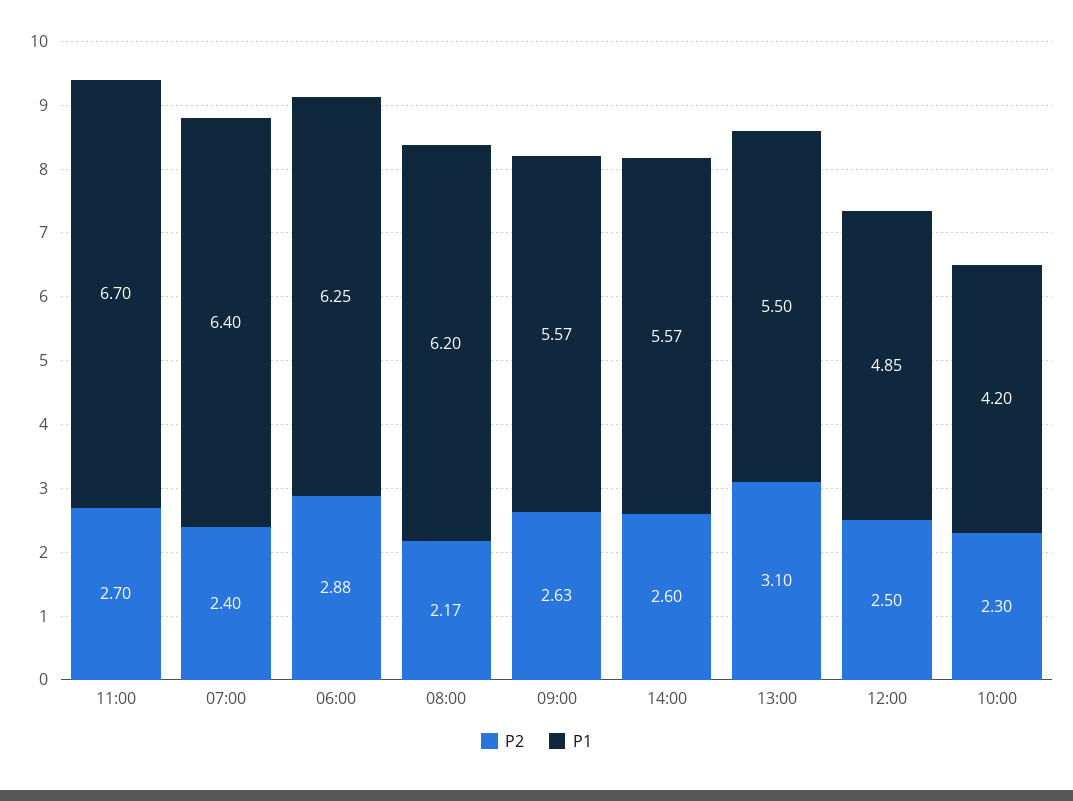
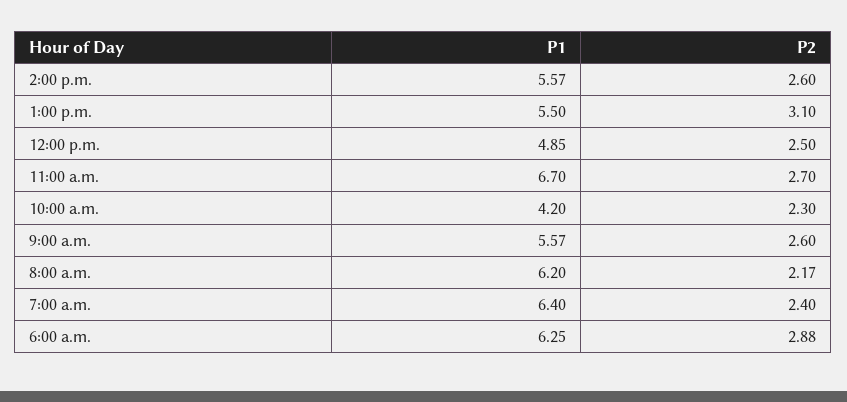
P2, 09:00: 2.63 -> 2.6

